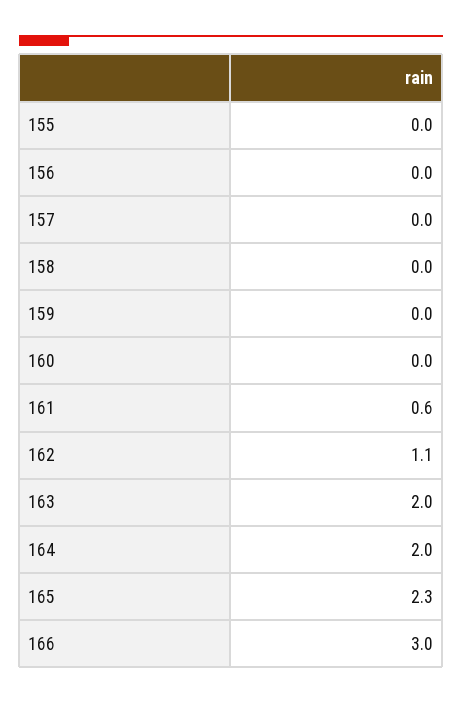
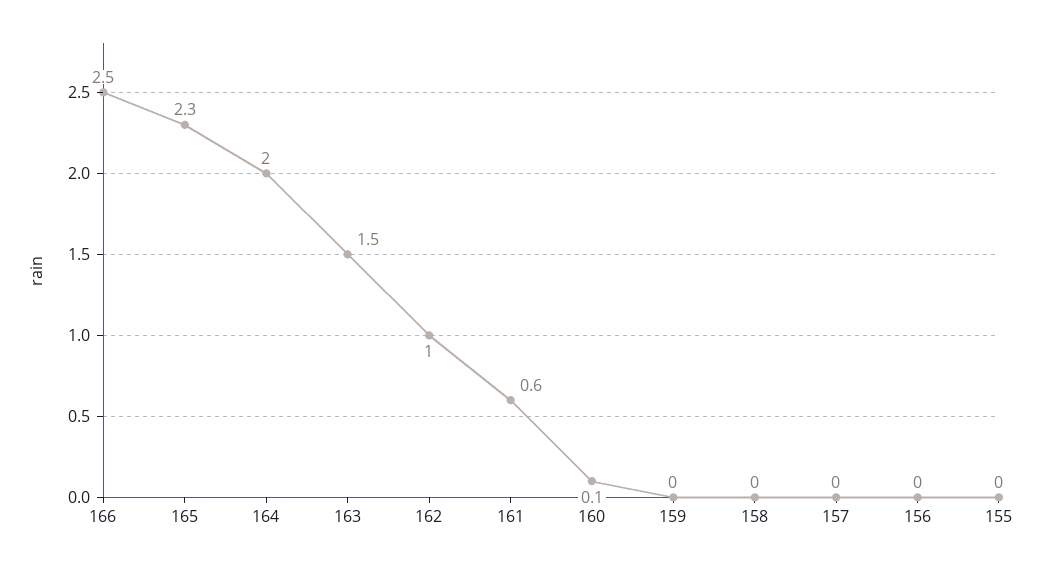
160: 0 -> 0.1
162: 1.1 -> 1
163: 2 -> 1.5
166: 3 -> 2.5

